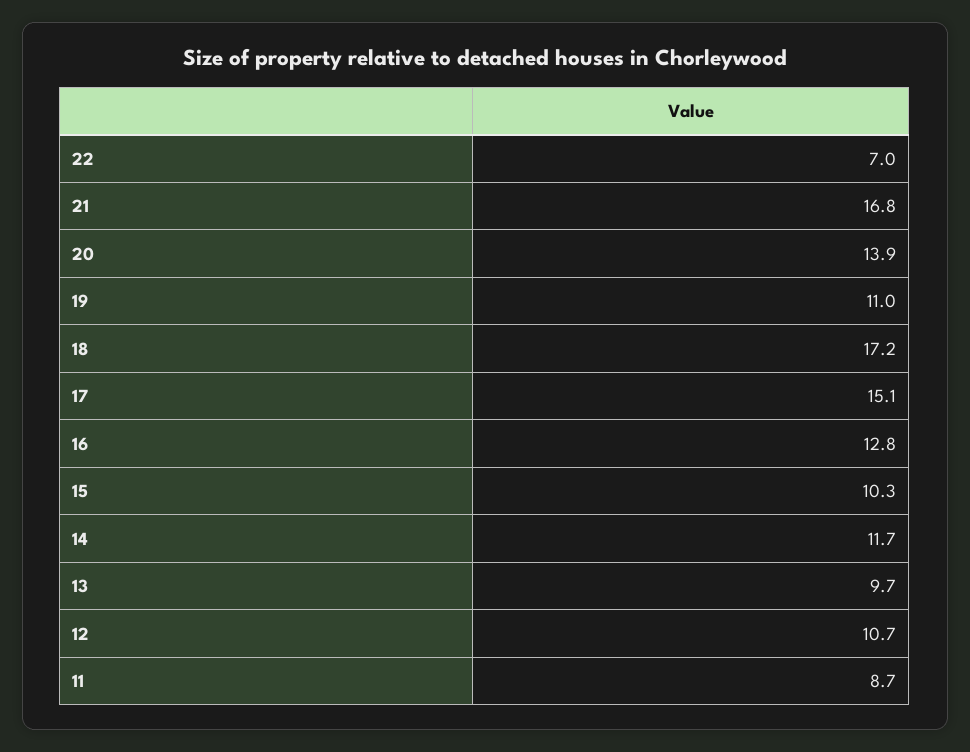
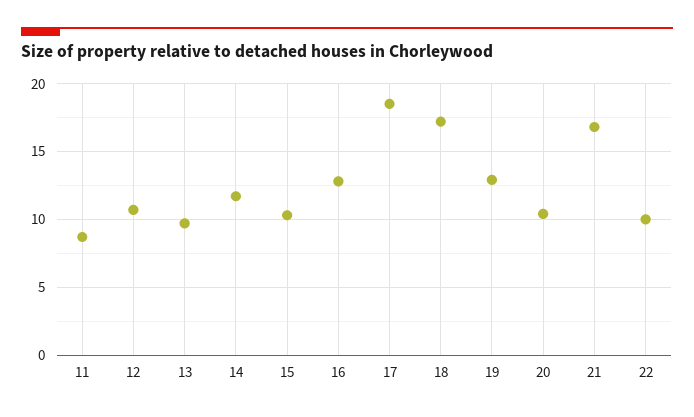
22: 7 -> 10
20: 13.9 -> 10.5
19: 11 -> 13
17: 15.1 -> 18.5

